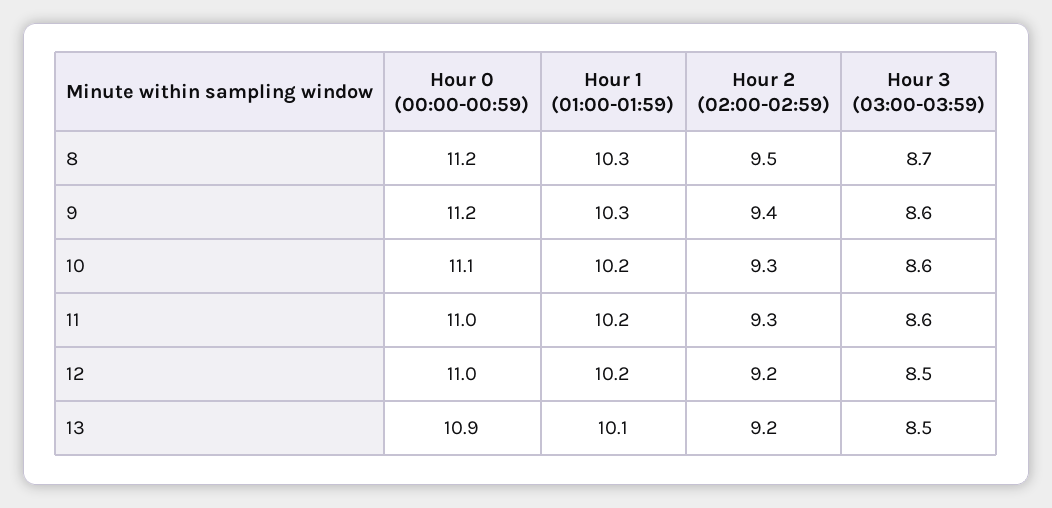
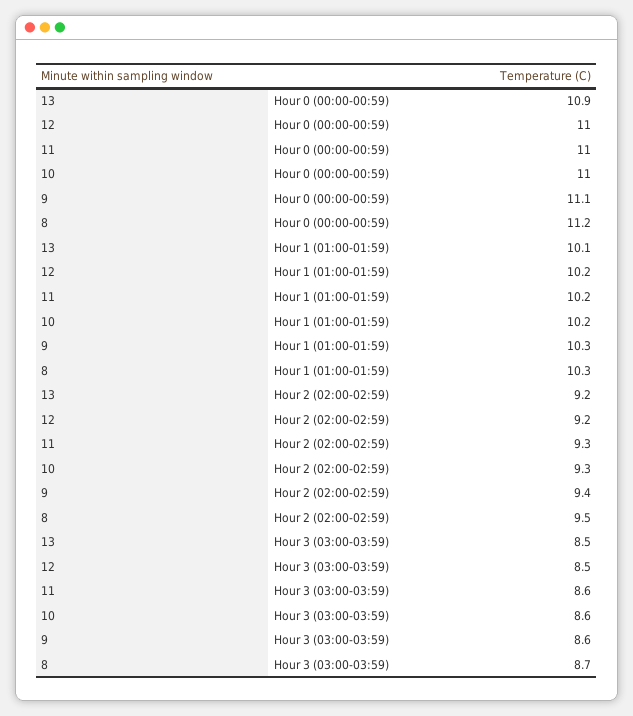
Hour 0 (00:00-00:59), 9: 11.2 -> 11.1
Hour 0 (00:00-00:59), 10: 11.1 -> 11

